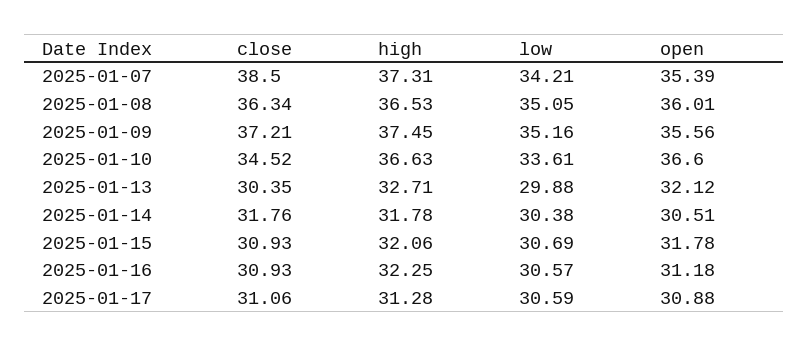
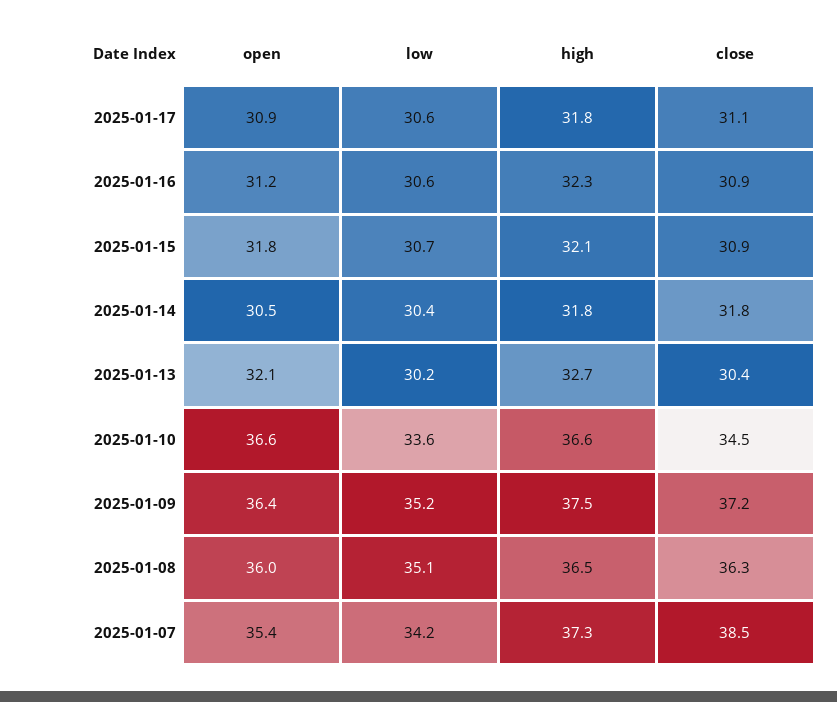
open, 2025-01-09: 35.56 -> 36.4
low, 2025-01-13: 29.88 -> 30.2
high, 2025-01-17: 31.28 -> 31.8

